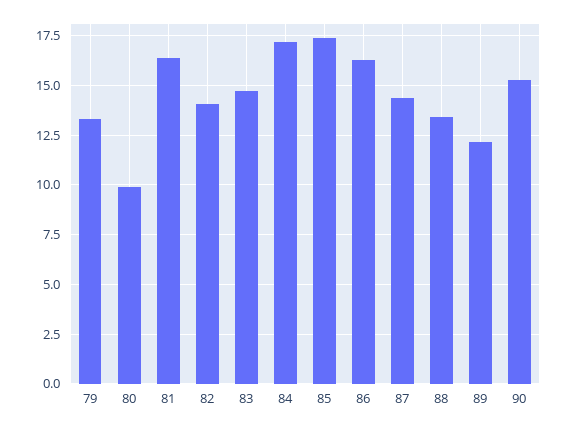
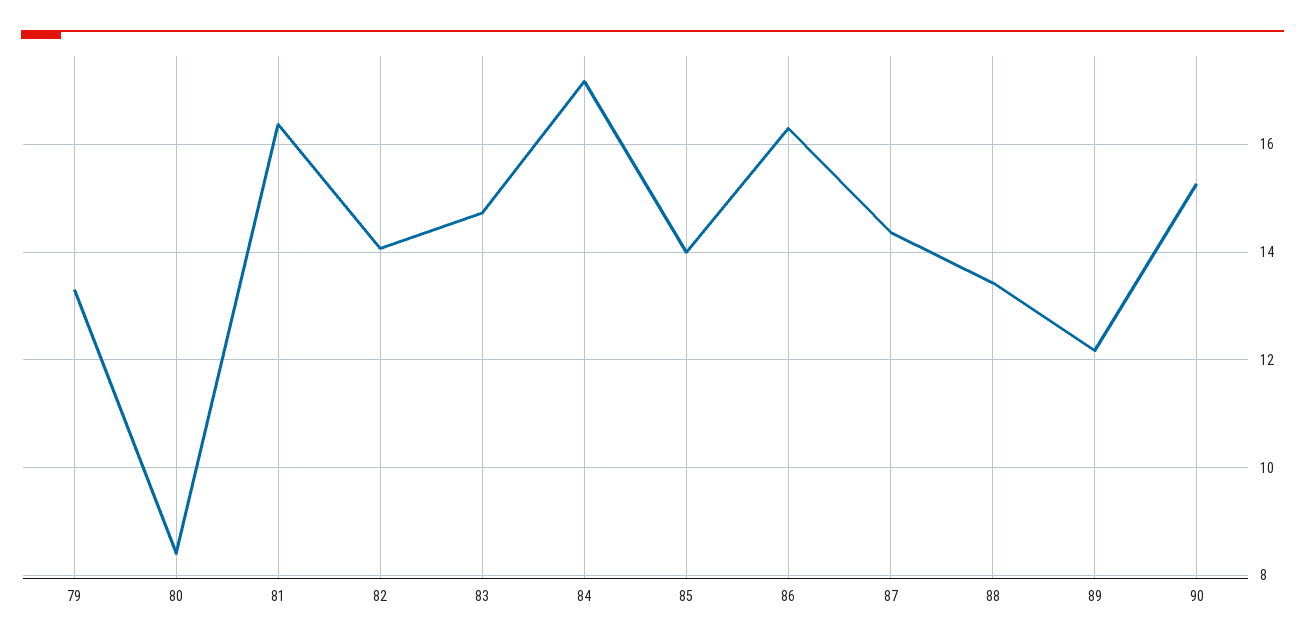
80: 10 -> 8.4
85: 17.5 -> 14

